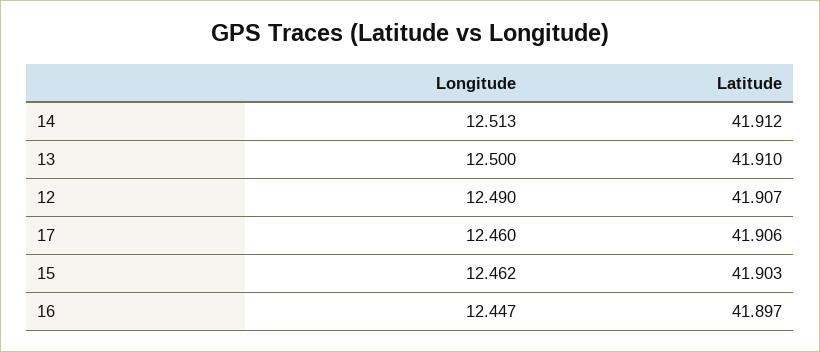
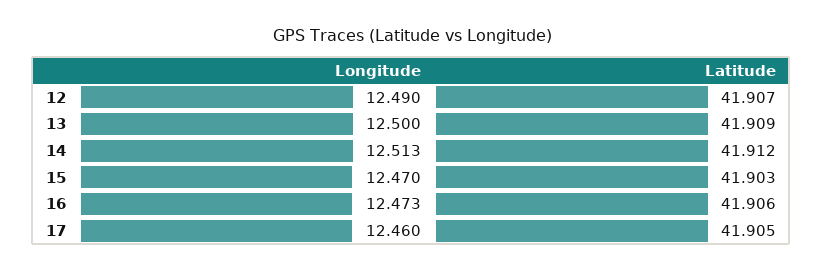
Latitude, 13: 41.91 -> 41.909
Latitude, 17: 41.906 -> 41.905
Longitude, 15: 12.462 -> 12.47
Longitude, 16: 12.447 -> 12.473
Latitude, 16: 41.897 -> 41.906

